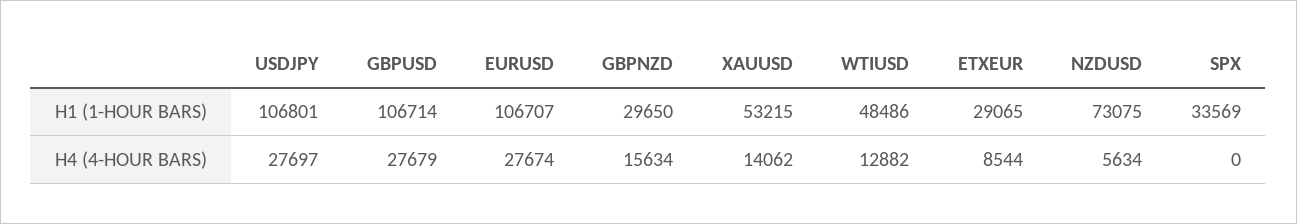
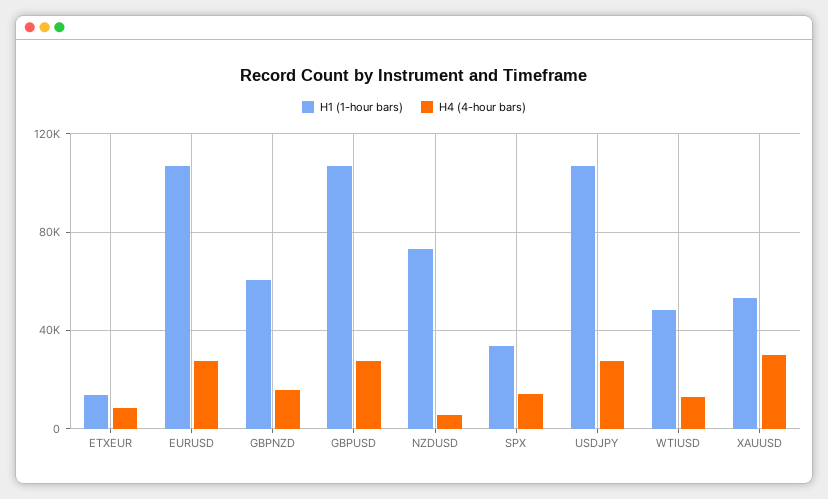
H1 (1-HOUR BARS), GBPNZD: 29650 -> 60000
H1 (1-HOUR BARS), ETXEUR: 29065 -> 15000
H4 (4-HOUR BARS), XAUUSD: 14062 -> 30000
H4 (4-HOUR BARS), SPX: 0 -> 15000

